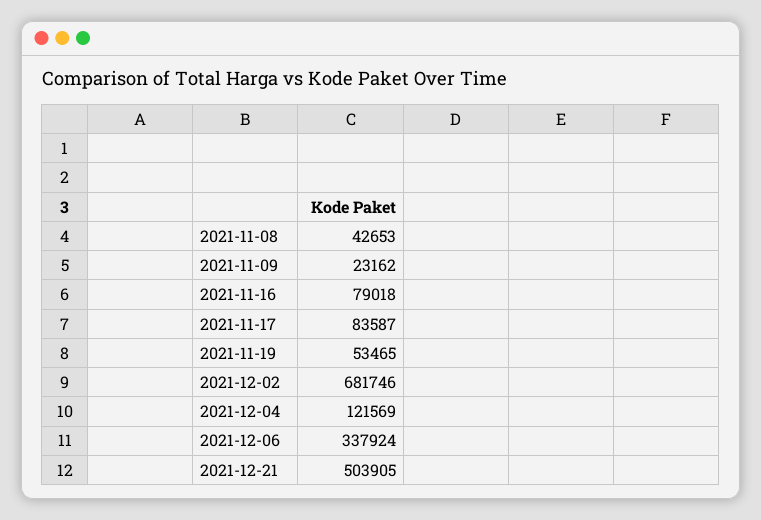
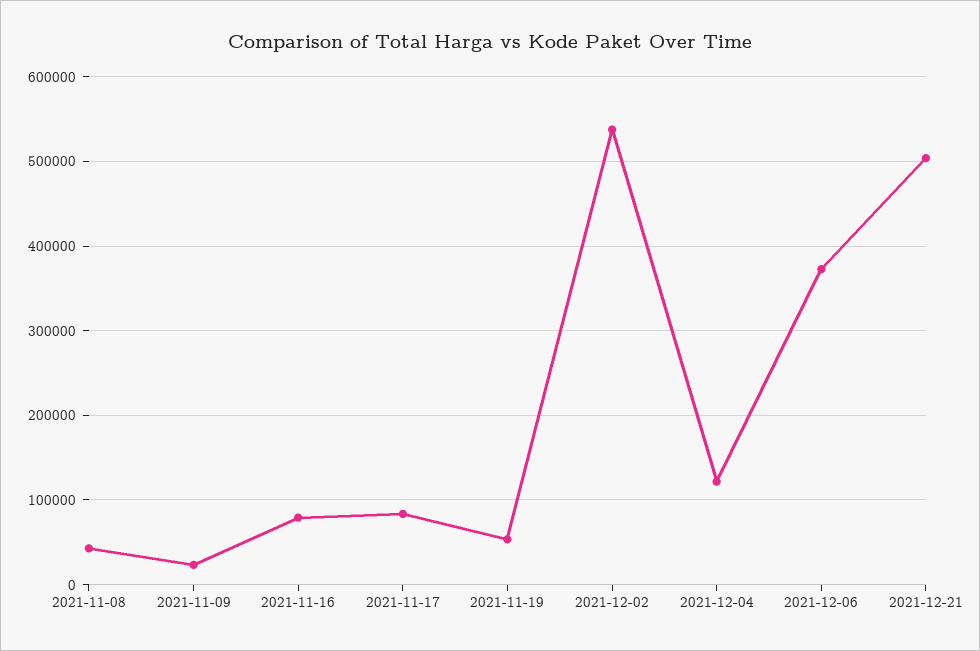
2021-12-02: 681746 -> 540000
2021-12-06: 337924 -> 370000

